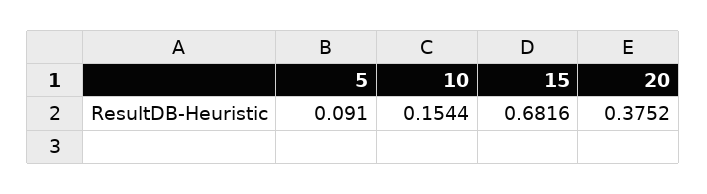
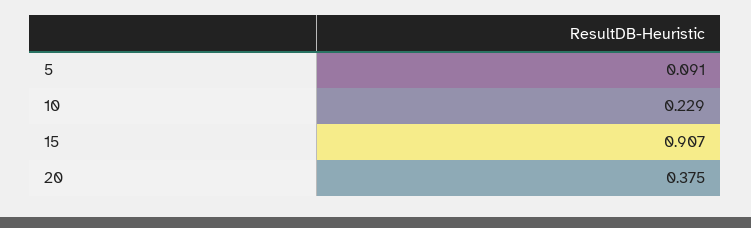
10: 0.1544 -> 0.229
15: 0.6816 -> 0.907

